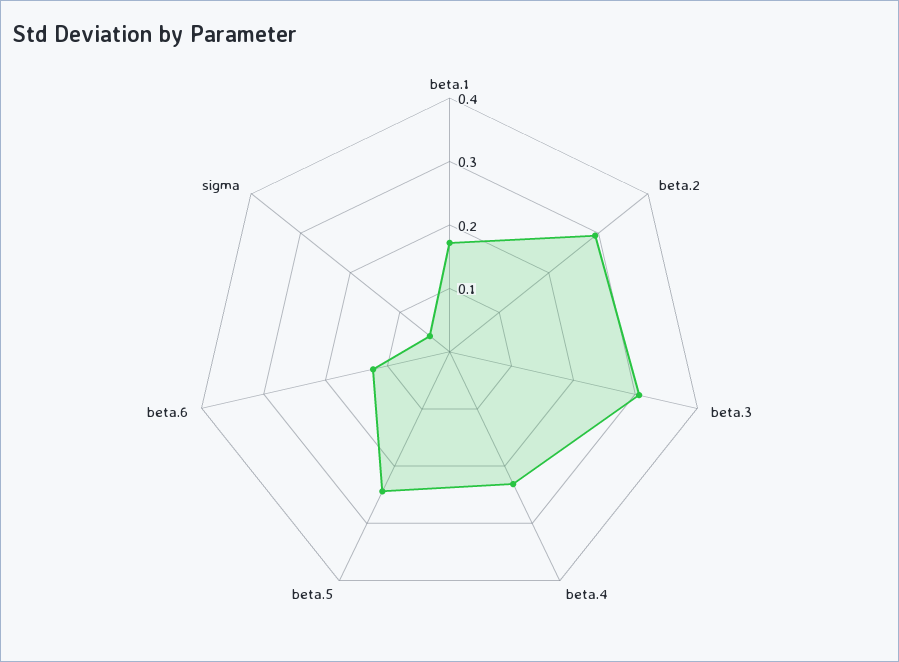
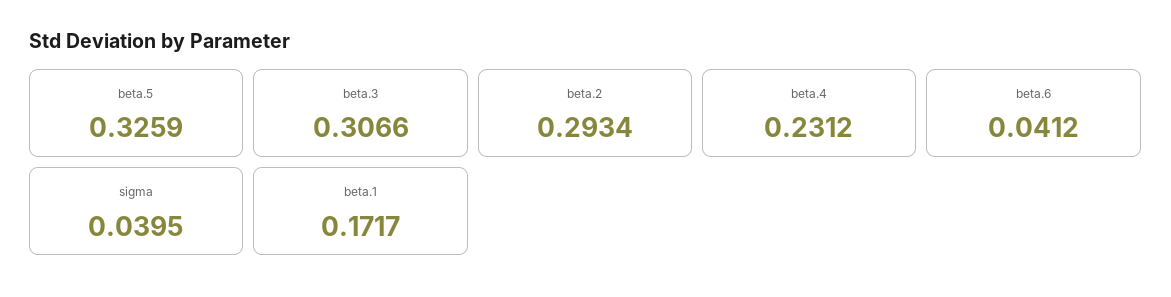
beta.5: 0.24 -> 0.3259
beta.6: 0.12 -> 0.0412

